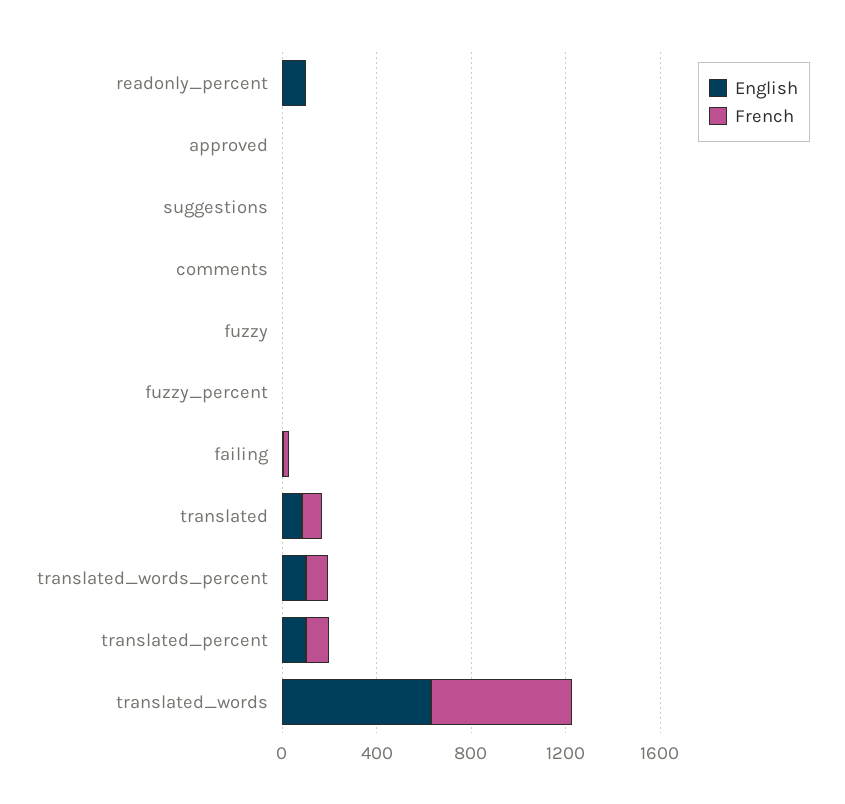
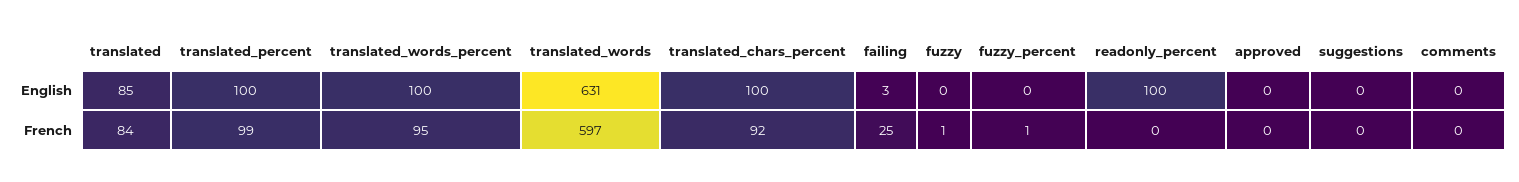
English, translated_chars_percent: none -> 100
French, translated_chars_percent: none -> 92

